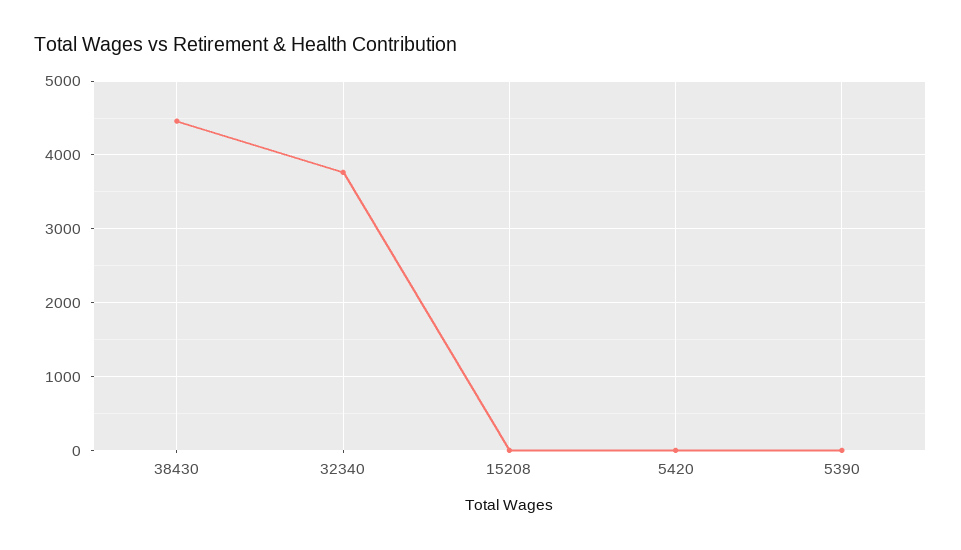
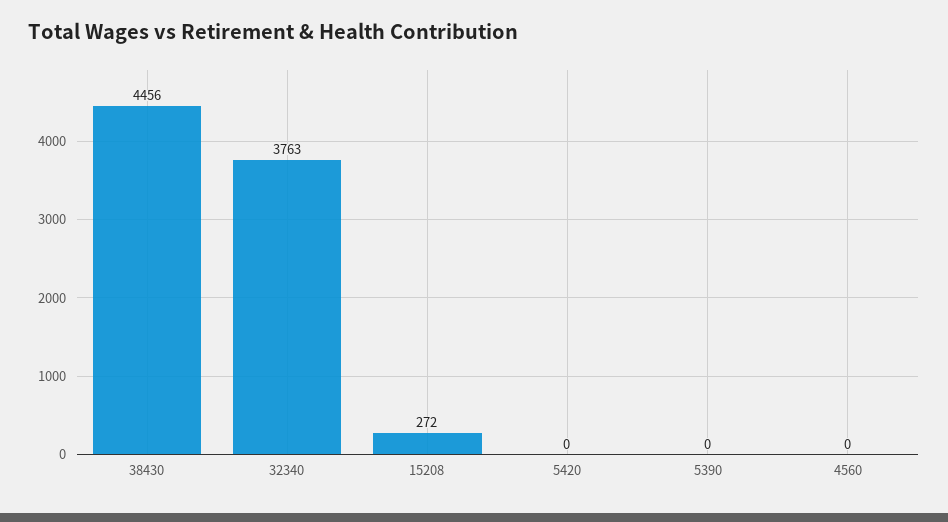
15208: 0 -> 272
4560: none -> 0

